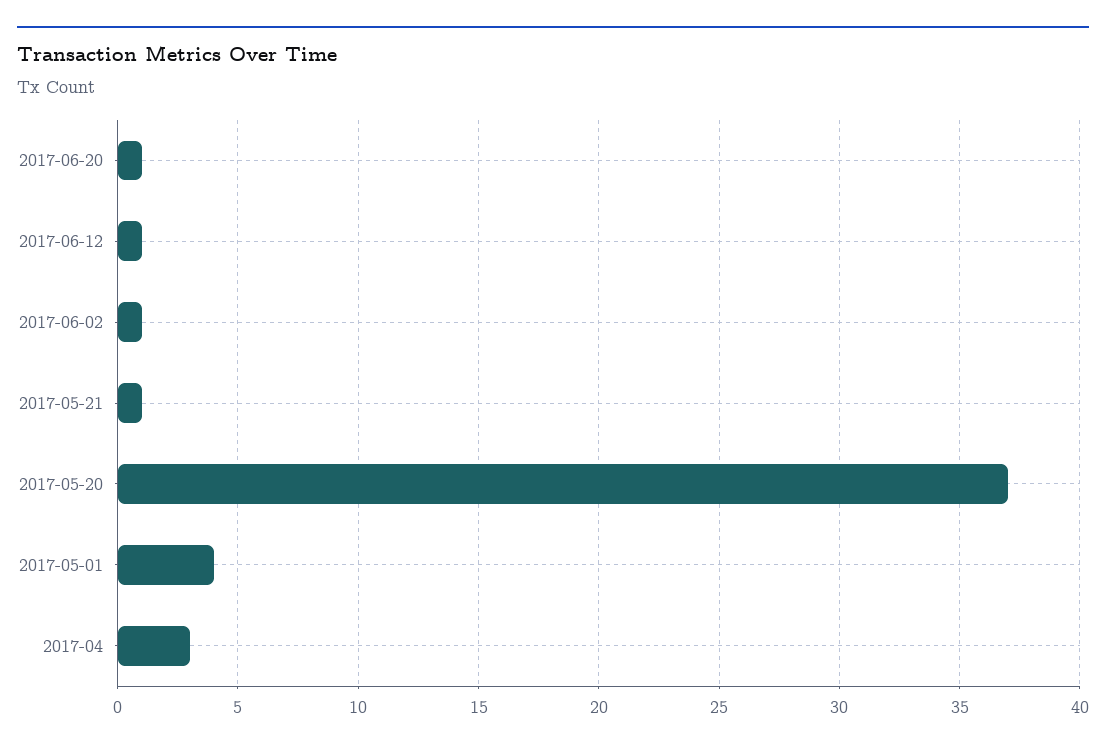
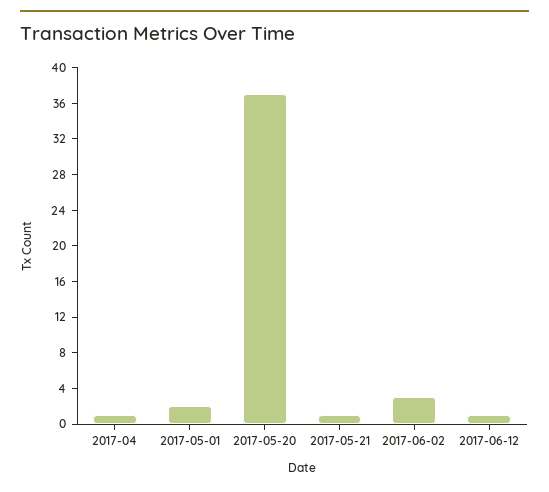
2017-06-20: 1 -> none
2017-06-02: 1 -> 3
2017-05-01: 4 -> 2
2017-04: 3 -> 1

